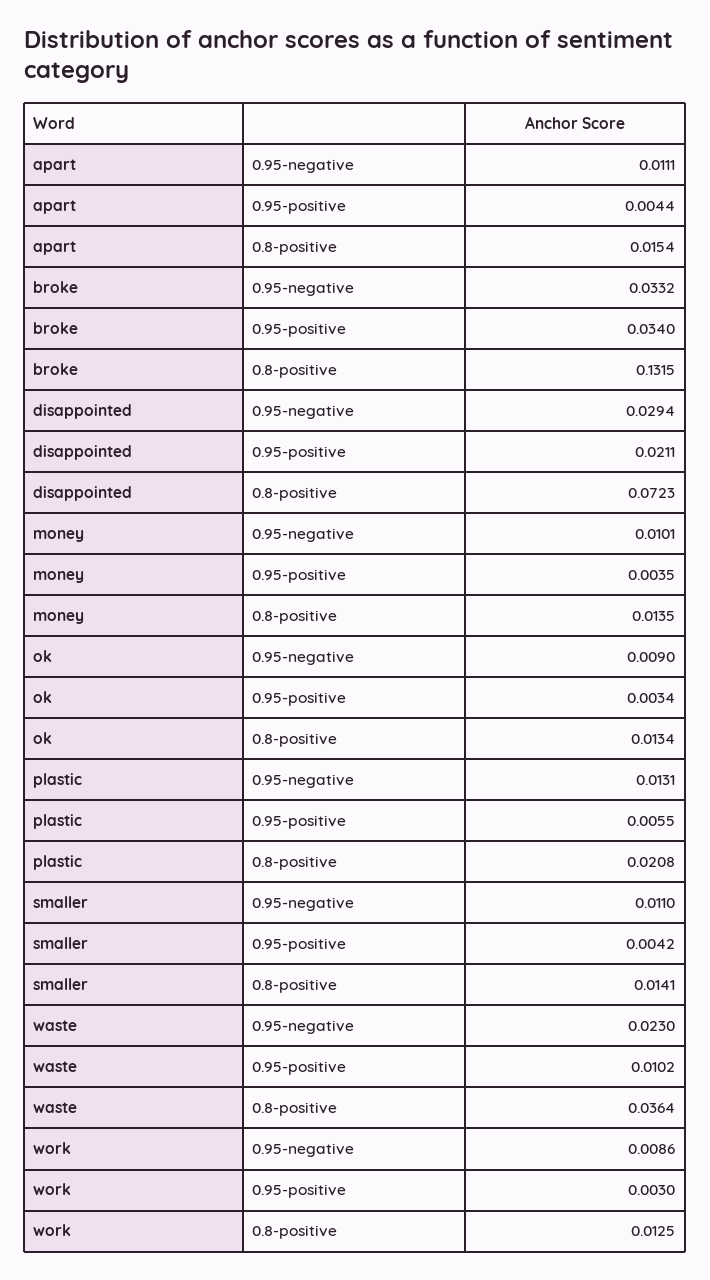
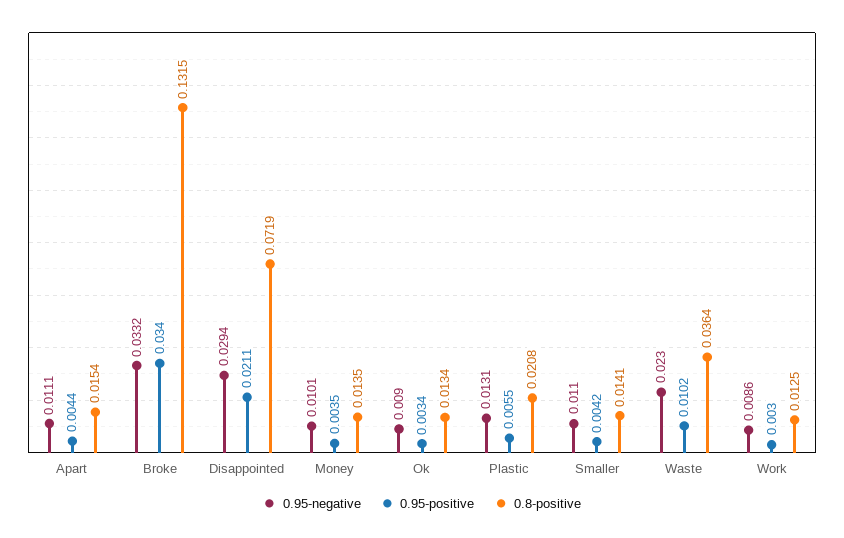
0.8-positive, disappointed: 0.0723 -> 0.0719

